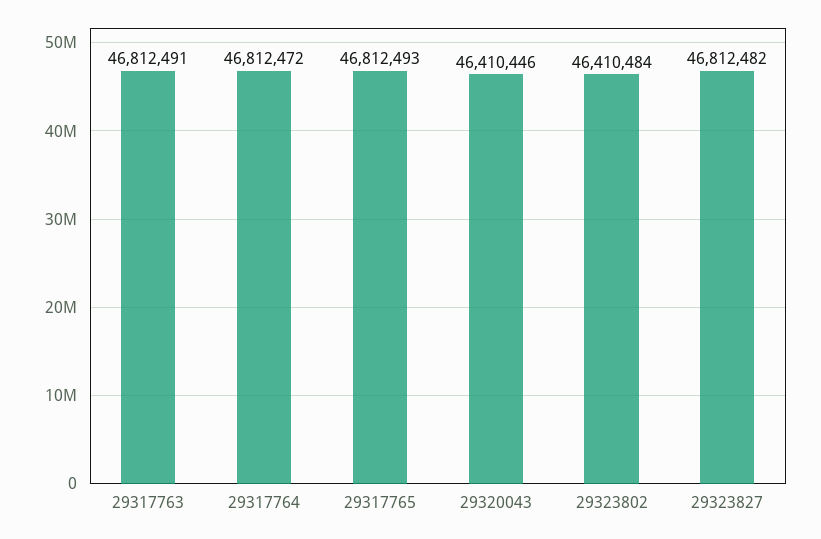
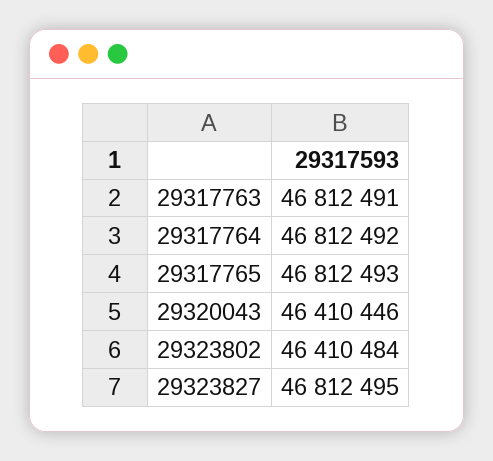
29317764: 46812472 -> 46812492
29323827: 46812482 -> 46812495

